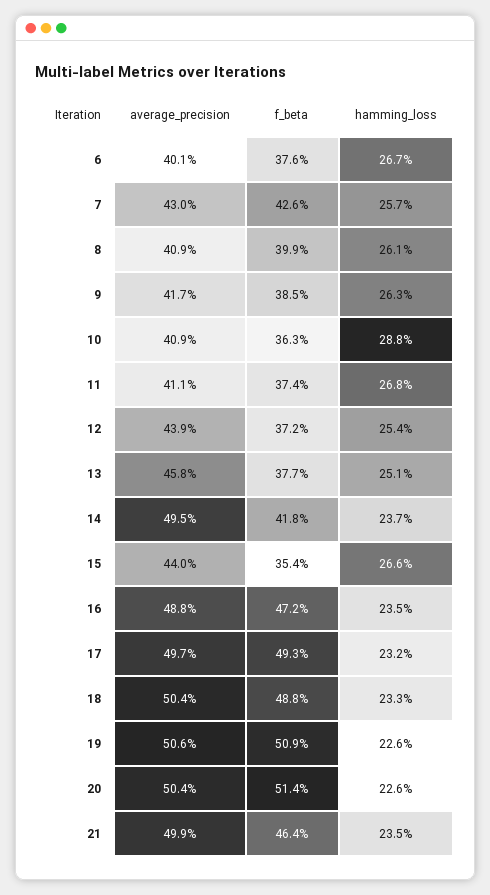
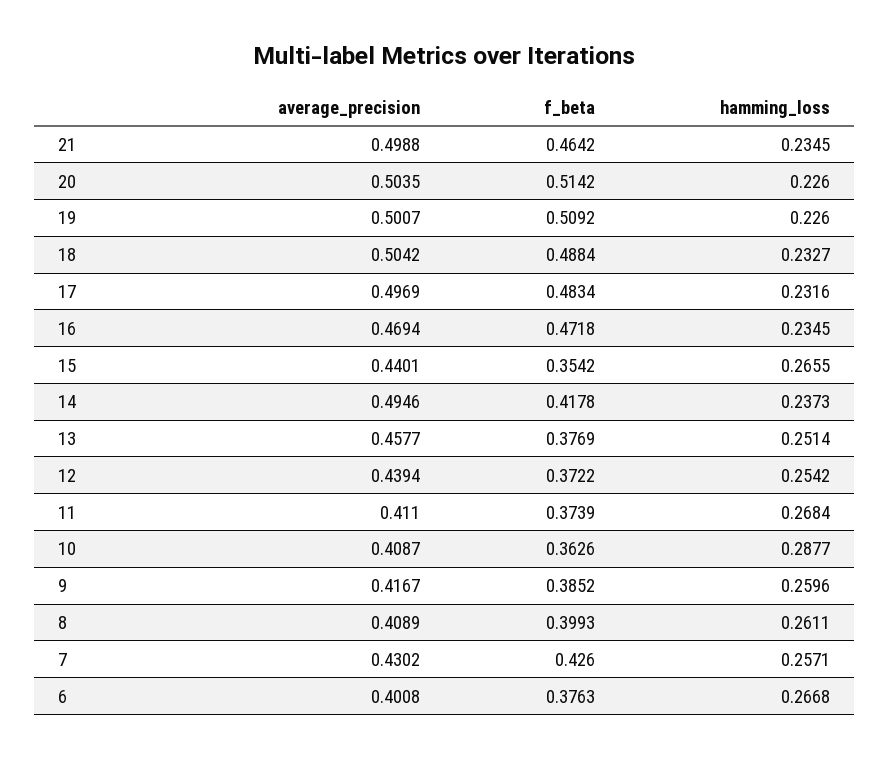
hamming_loss, 9: 0.263 -> 0.2596
average_precision, 16: 0.488 -> 0.4694
f_beta, 17: 0.493 -> 0.4834
average_precision, 19: 0.506 -> 0.5007

